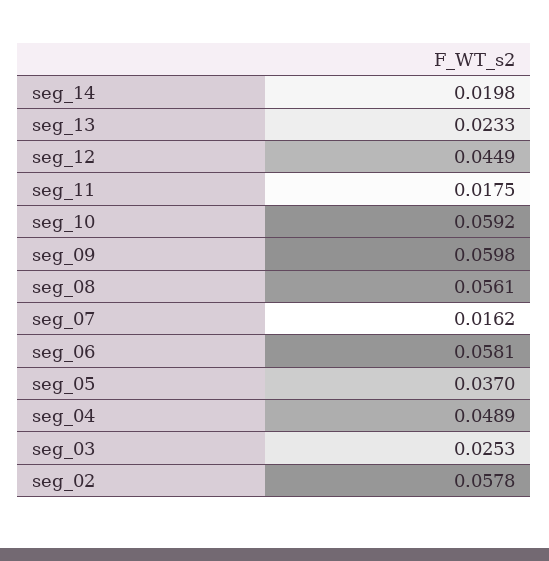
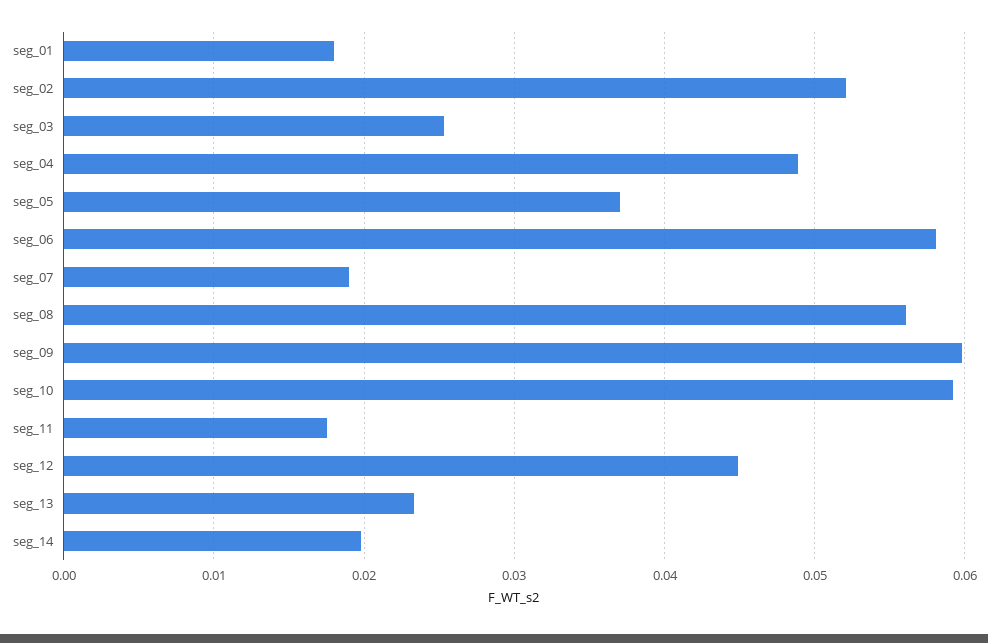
seg_07: 0.0162 -> 0.019
seg_02: 0.0578 -> 0.052
seg_01: none -> 0.018

